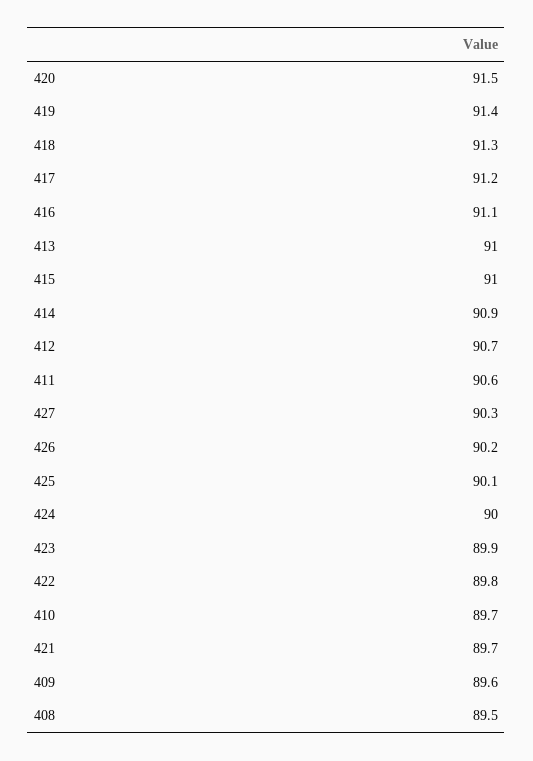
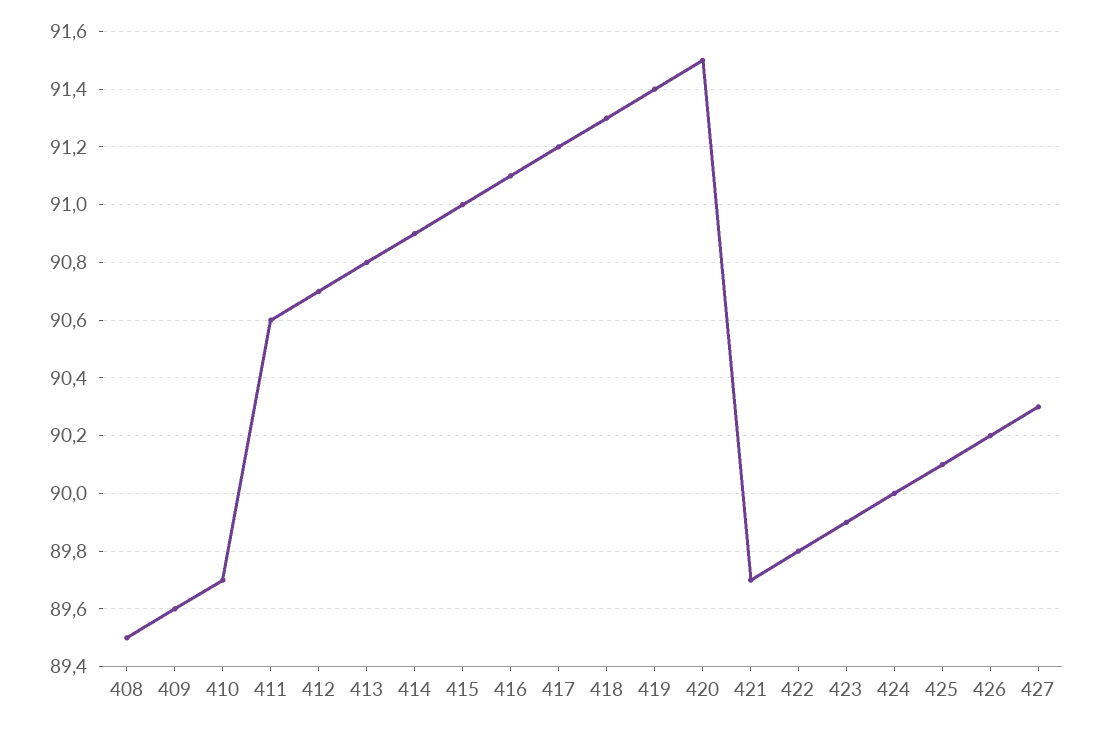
413: 91 -> 90.8

